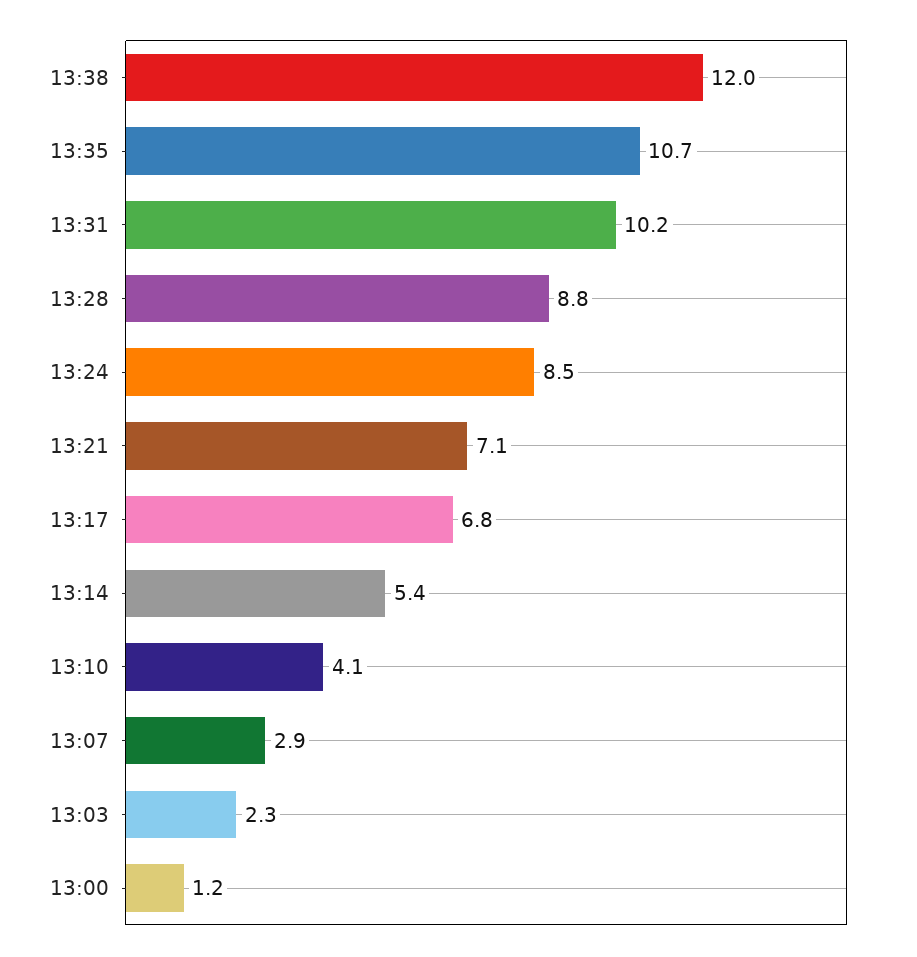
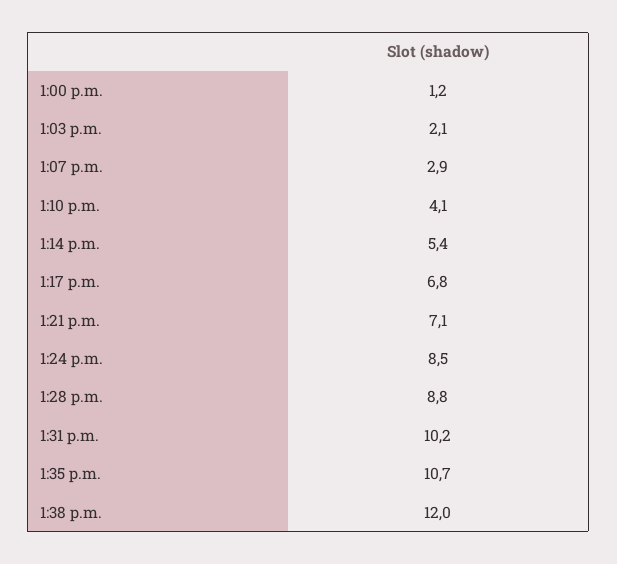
13:03: 2.3 -> 2.1

